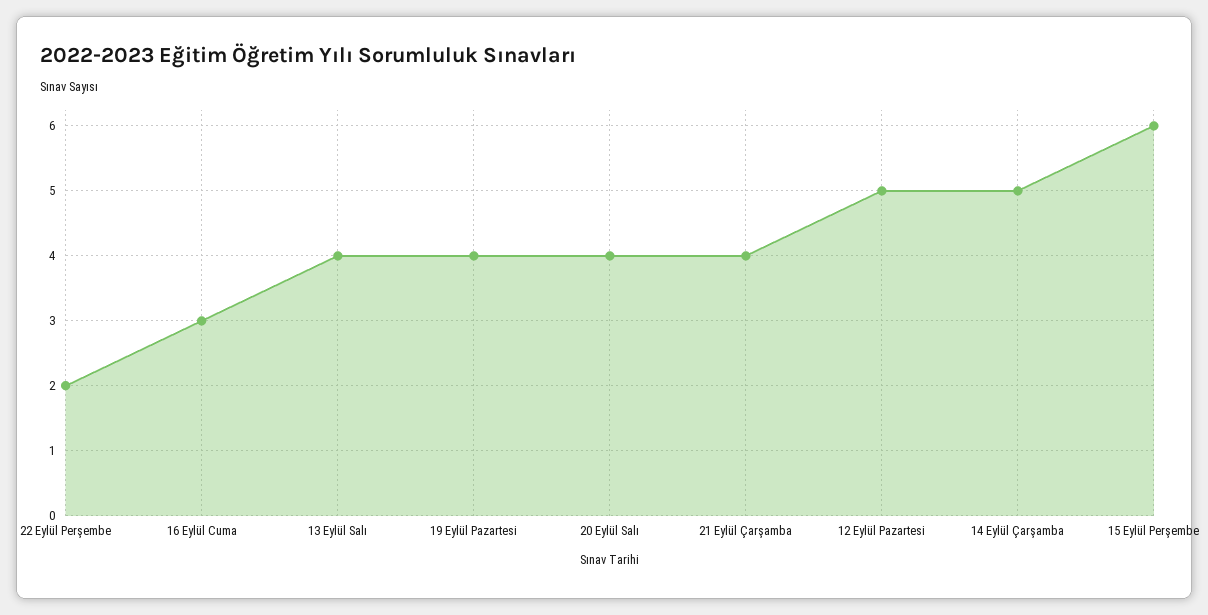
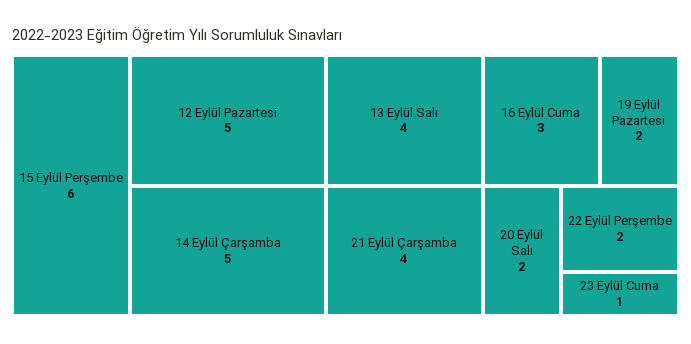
19 Eylül Pazartesi: 4 -> 2
20 Eylül Salı: 4 -> 2
23 Eylül Cuma: none -> 1

